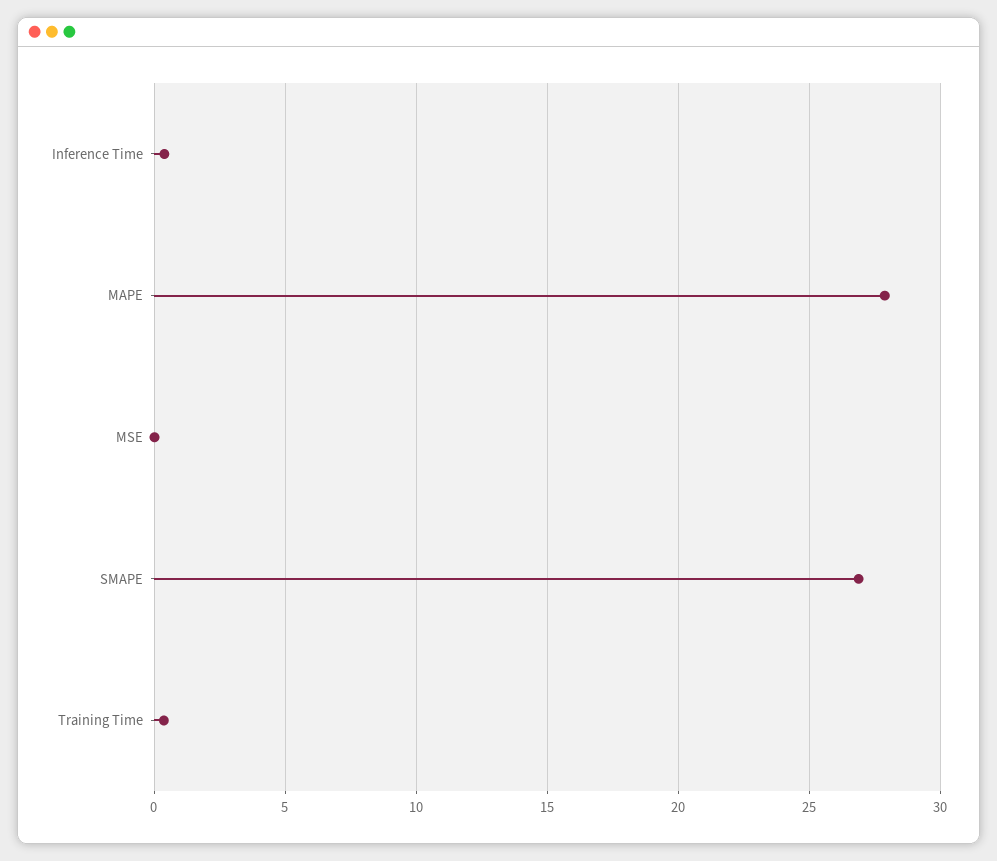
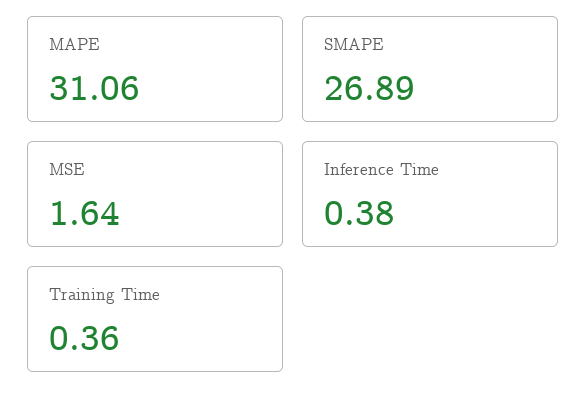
MAPE: 28 -> 31.06
MSE: 0 -> 1.64

